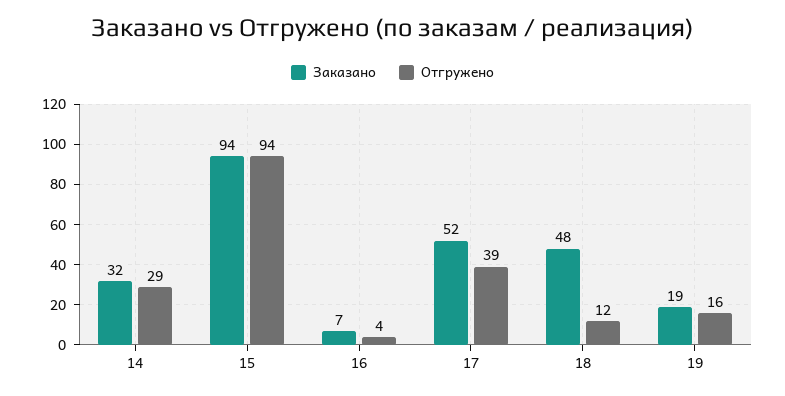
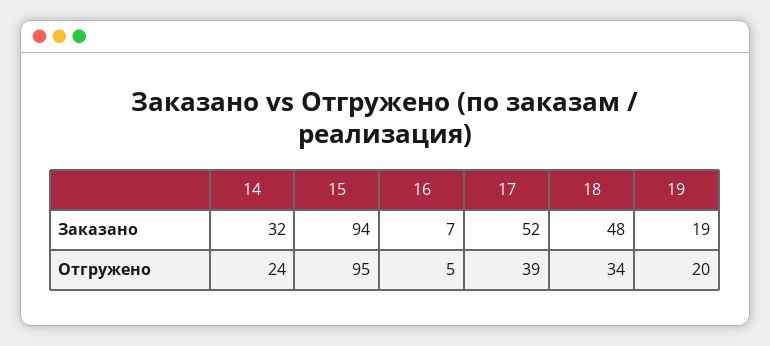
Отгружено, 14: 29 -> 24
Отгружено, 15: 94 -> 95
Отгружено, 16: 4 -> 5
Отгружено, 18: 12 -> 34
Отгружено, 19: 16 -> 20

